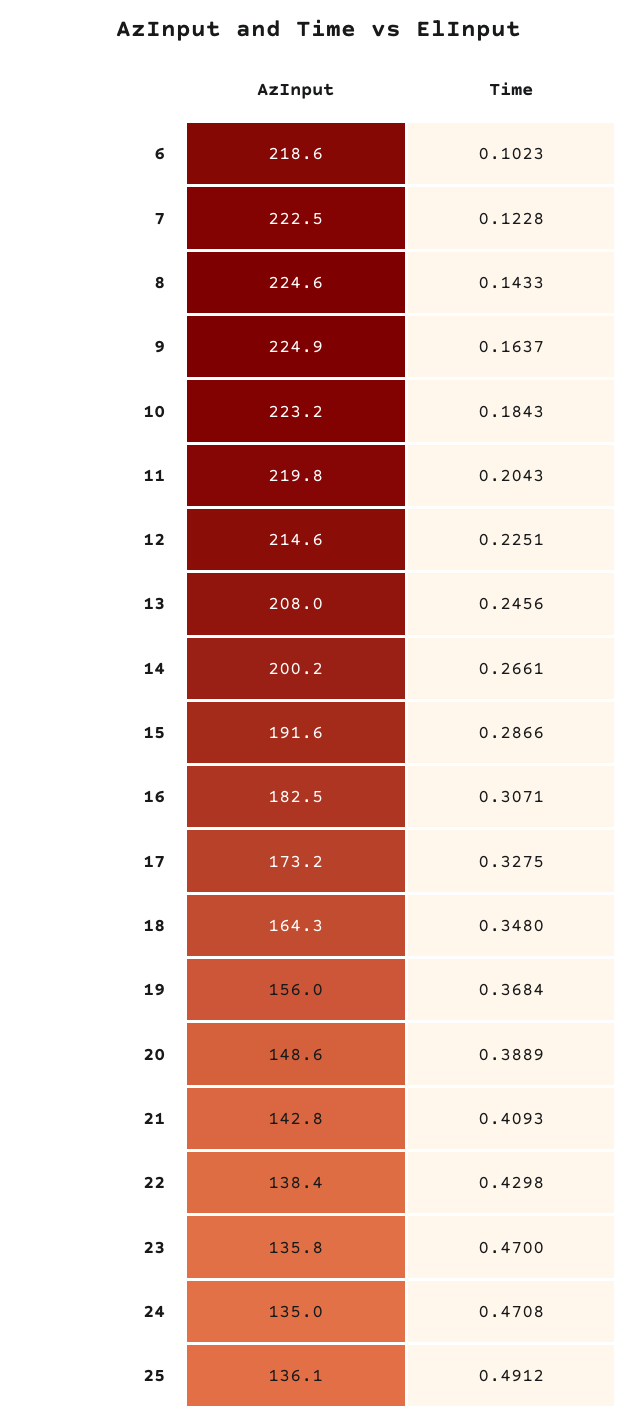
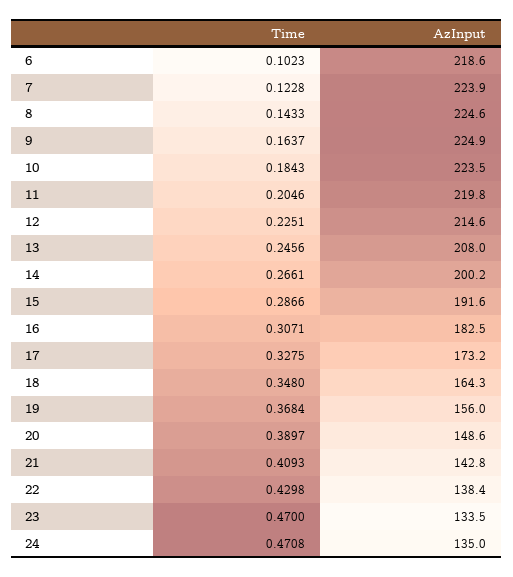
AzInput, 7: 222.5 -> 223.9
AzInput, 10: 223.2 -> 223.5
Time, 11: 0.2043 -> 0.2046
Time, 20: 0.3889 -> 0.3897
AzInput, 23: 135.8 -> 133.5
AzInput, 25: 136.1 -> none
Time, 25: 0.4912 -> none

